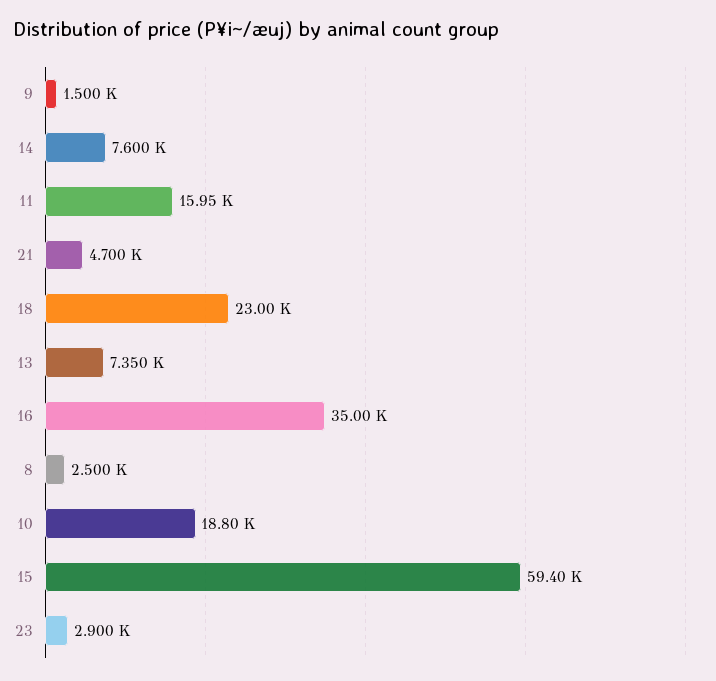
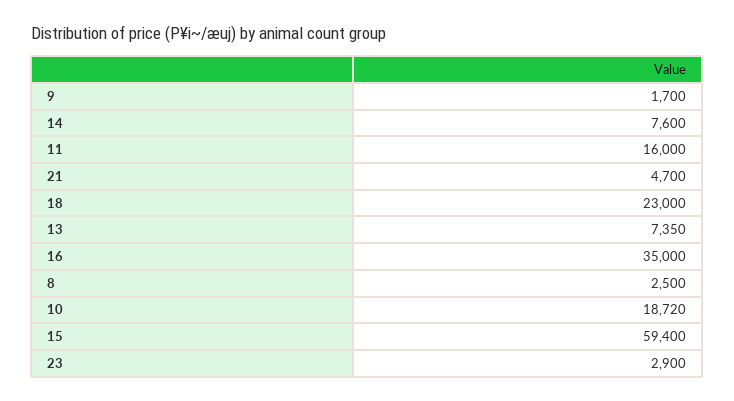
9: 1500 -> 1700
11: 15950 -> 16000
10: 18800 -> 18720

